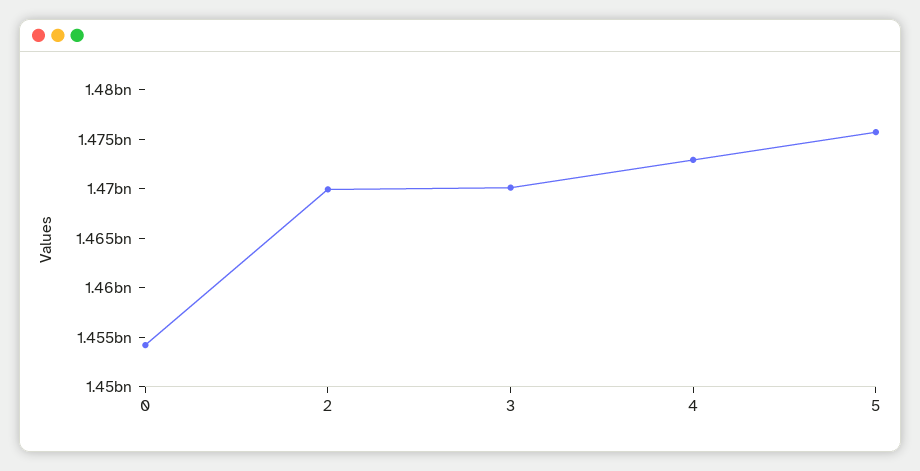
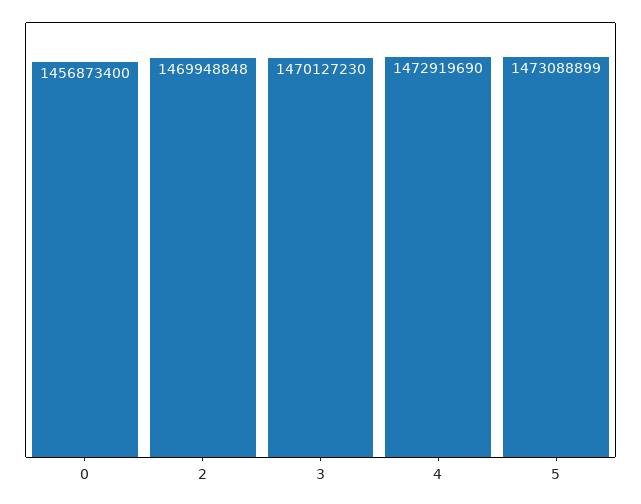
0: 1454000000 -> 1456873400
5: 1476000000 -> 1473088899

